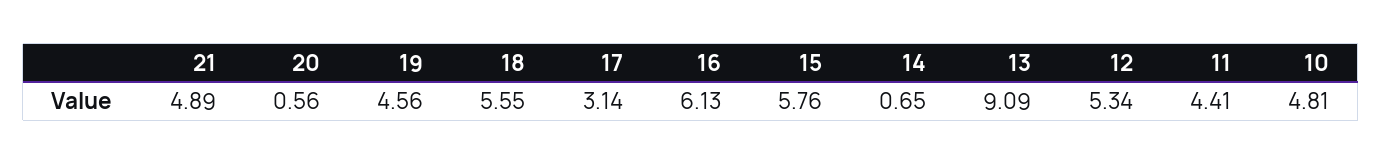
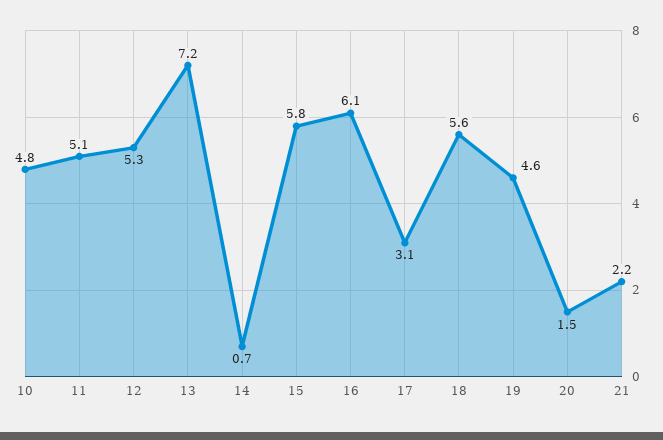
21: 4.89 -> 2.2
20: 0.56 -> 1.5
13: 9.09 -> 7.2
11: 4.41 -> 5.1

